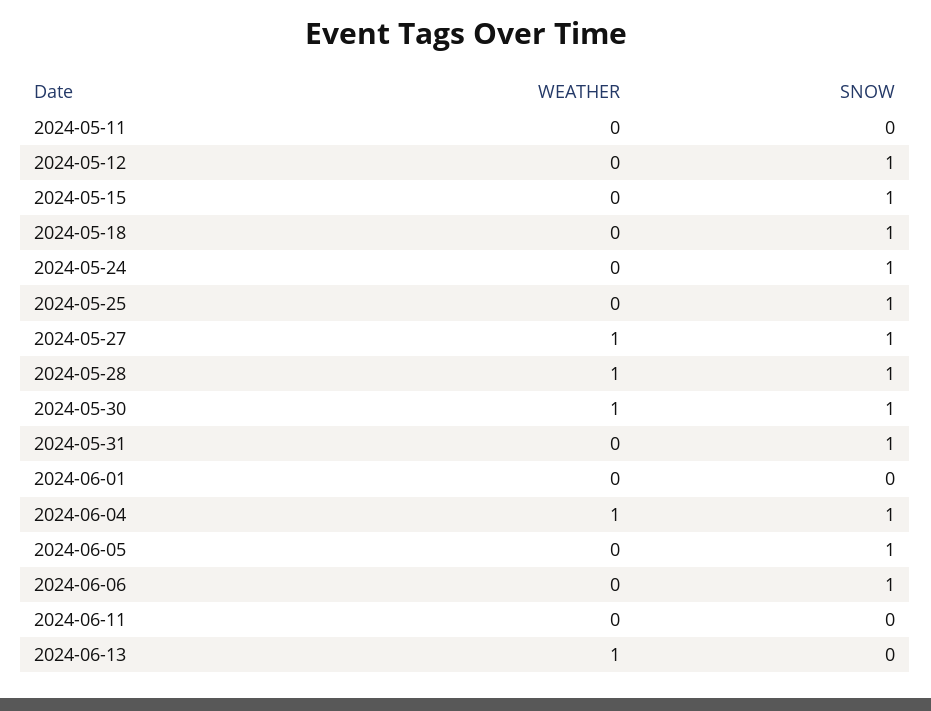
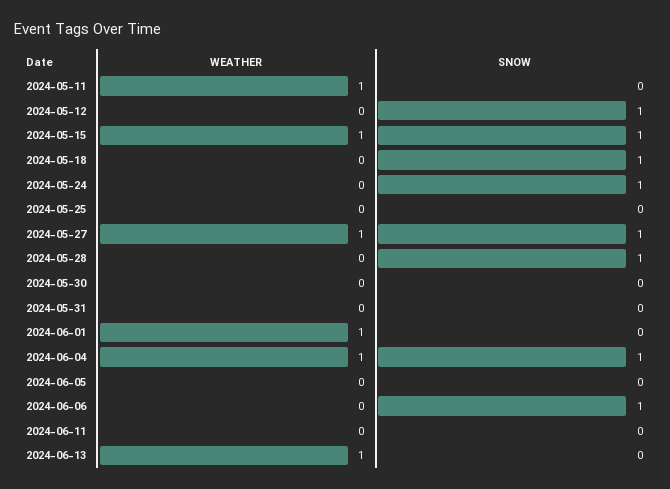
WEATHER, 2024-05-11: 0 -> 1
WEATHER, 2024-05-15: 0 -> 1
SNOW, 2024-05-25: 1 -> 0
WEATHER, 2024-05-28: 1 -> 0
WEATHER, 2024-05-30: 1 -> 0
SNOW, 2024-05-30: 1 -> 0
SNOW, 2024-05-31: 1 -> 0
WEATHER, 2024-06-01: 0 -> 1
SNOW, 2024-06-05: 1 -> 0

